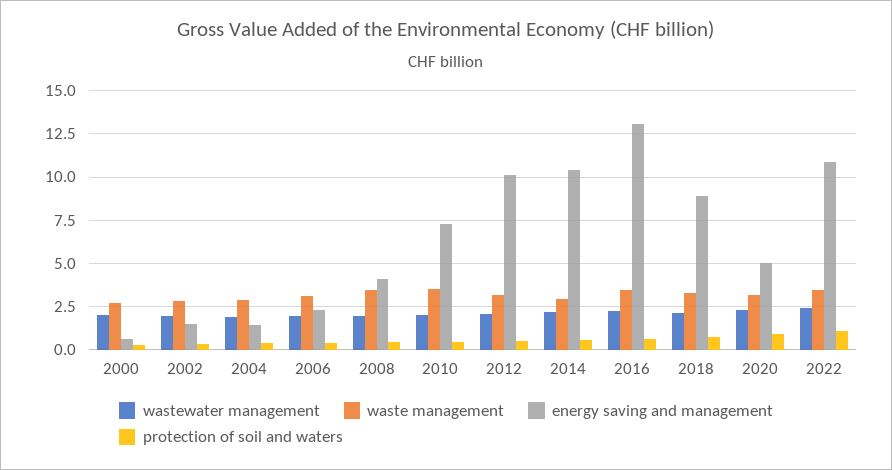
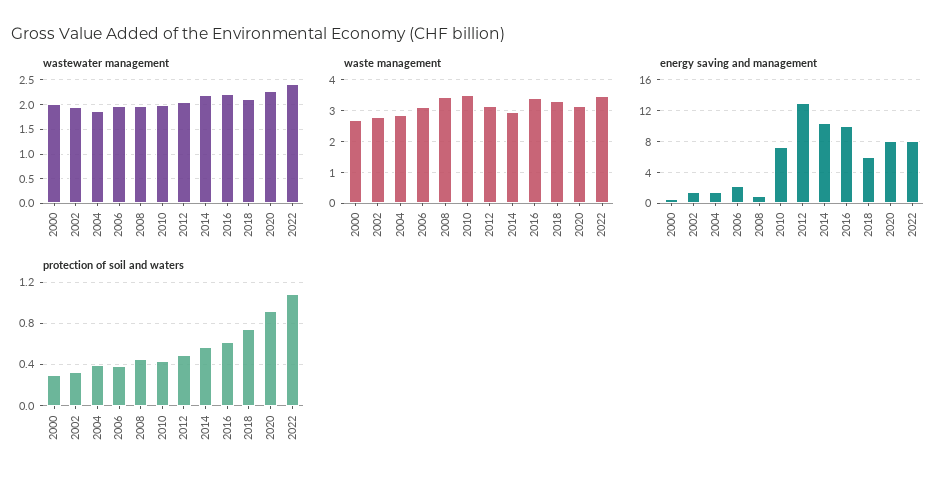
energy saving and management, 2008: 4 -> 1
energy saving and management, 2012: 10 -> 13
energy saving and management, 2016: 13 -> 10
energy saving and management, 2018: 9 -> 6
energy saving and management, 2020: 5 -> 8
energy saving and management, 2022: 11 -> 8

